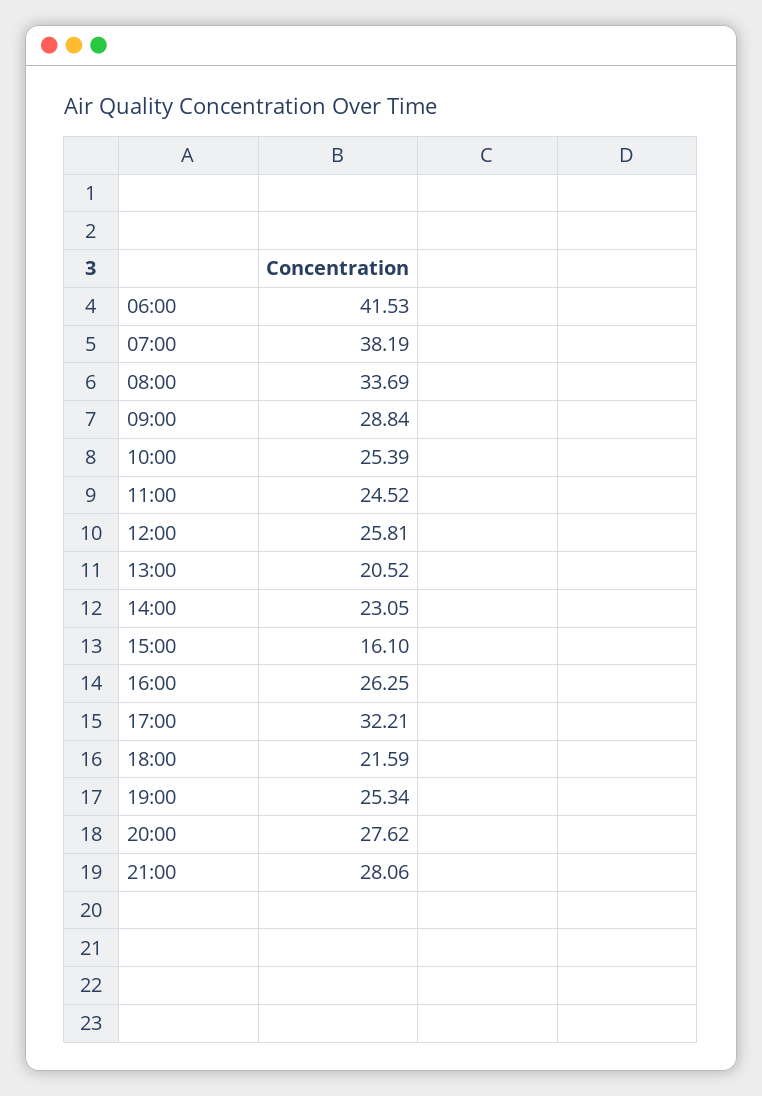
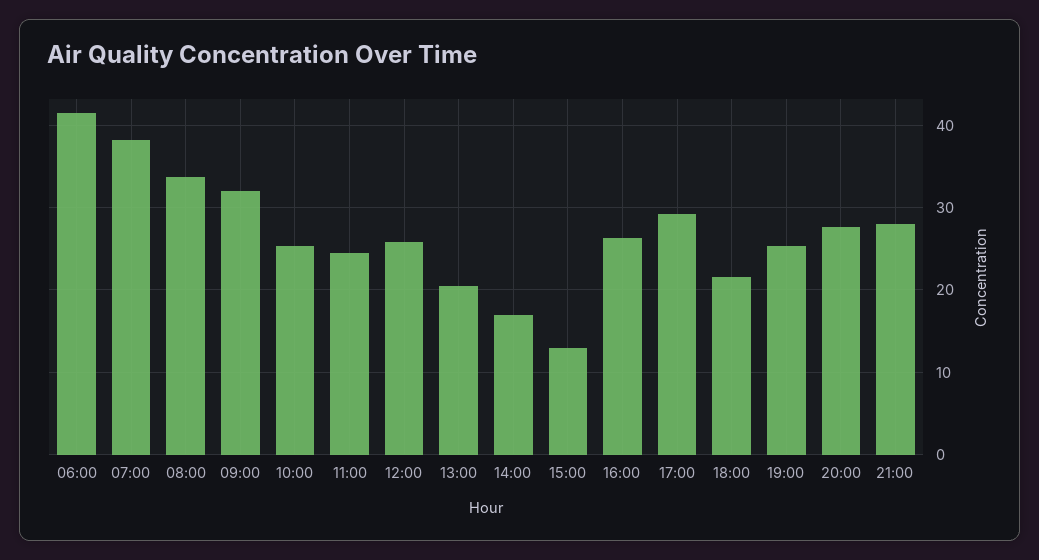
09:00: 28.84 -> 32
14:00: 23.05 -> 17
15:00: 16.1 -> 13
17:00: 32.21 -> 29

